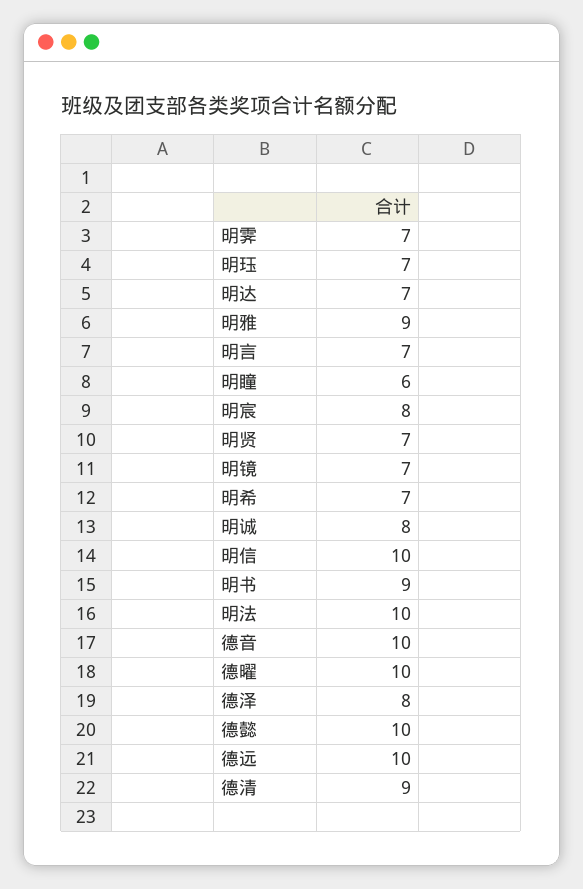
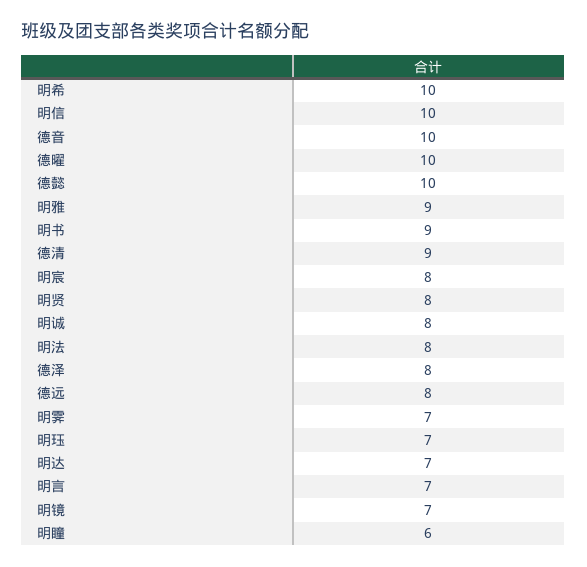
明贤: 7 -> 8
明希: 7 -> 10
明法: 10 -> 8
德远: 10 -> 8

